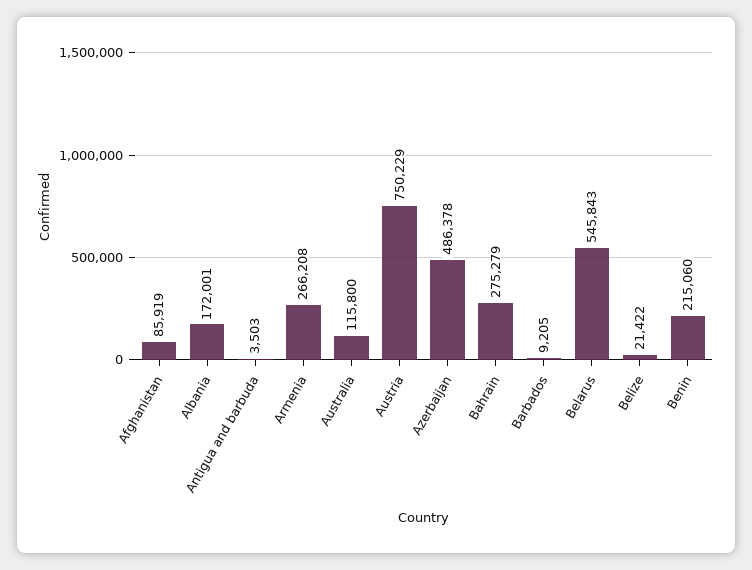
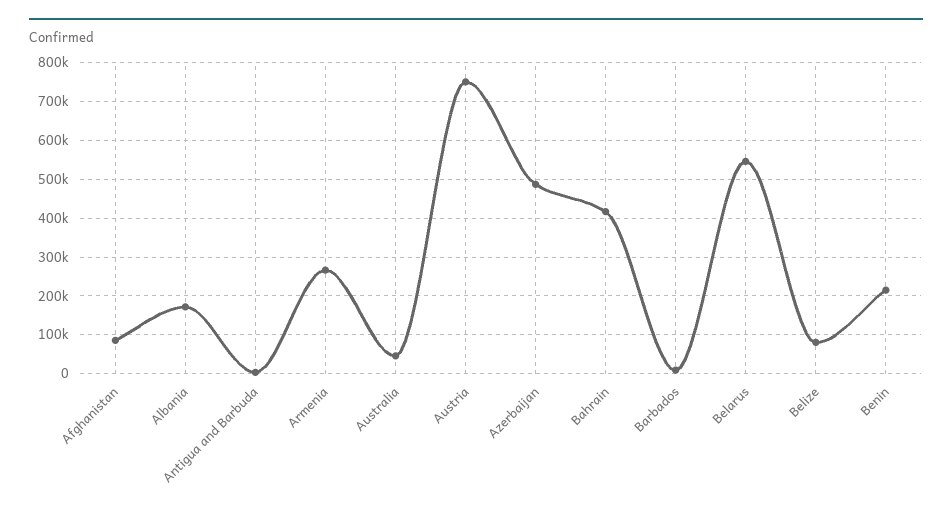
Australia: 115800 -> 40000
Bahrain: 275279 -> 420000
Belize: 21422 -> 80000

